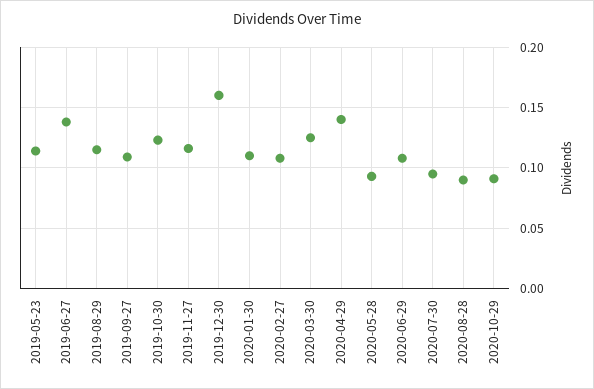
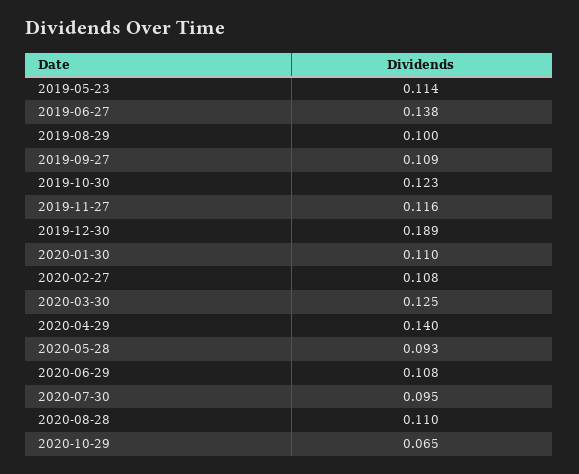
2019-08-29: 0.115 -> 0.1
2019-12-30: 0.16 -> 0.189
2020-08-28: 0.09 -> 0.11
2020-10-29: 0.09 -> 0.065

